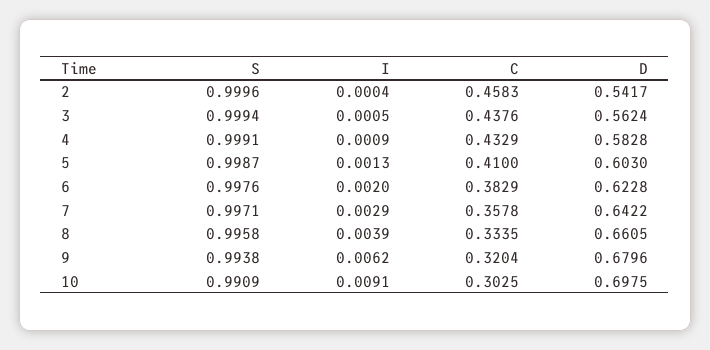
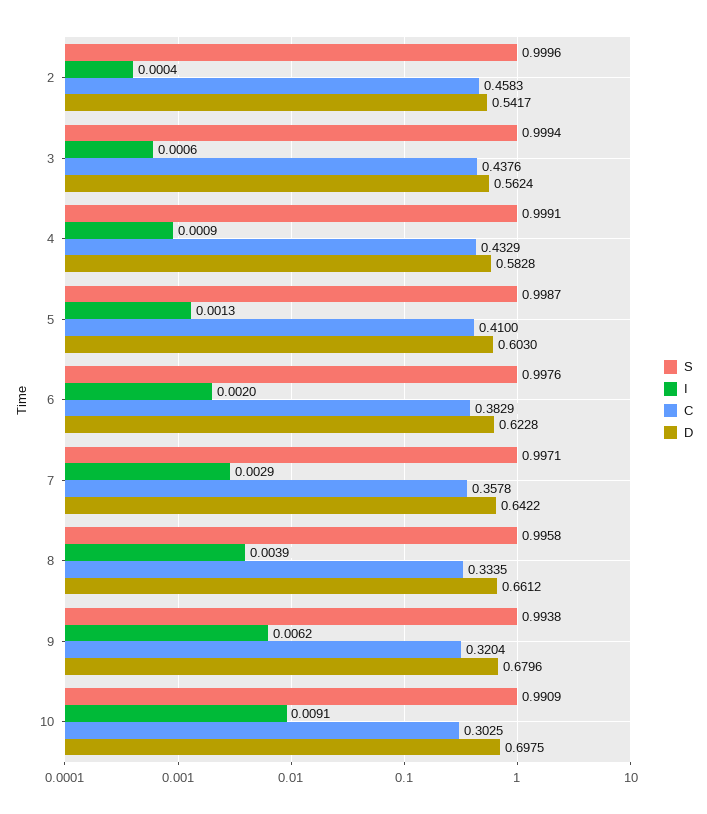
I, 3: 0.0005 -> 0.0006
D, 8: 0.6605 -> 0.6612

